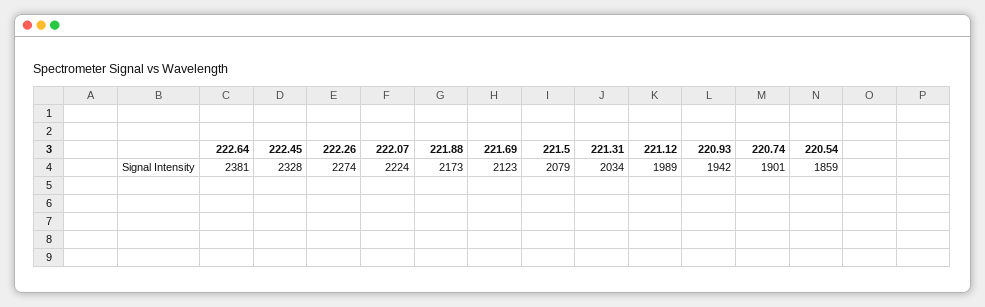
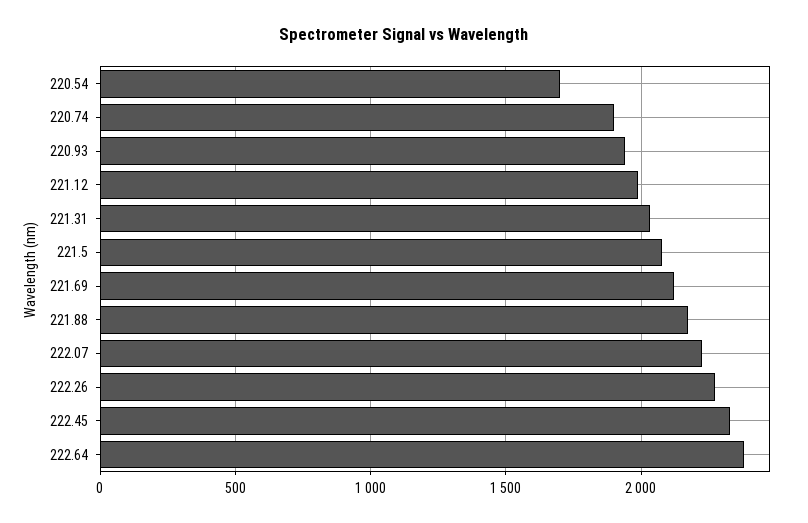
220.54: 1859 -> 1700

